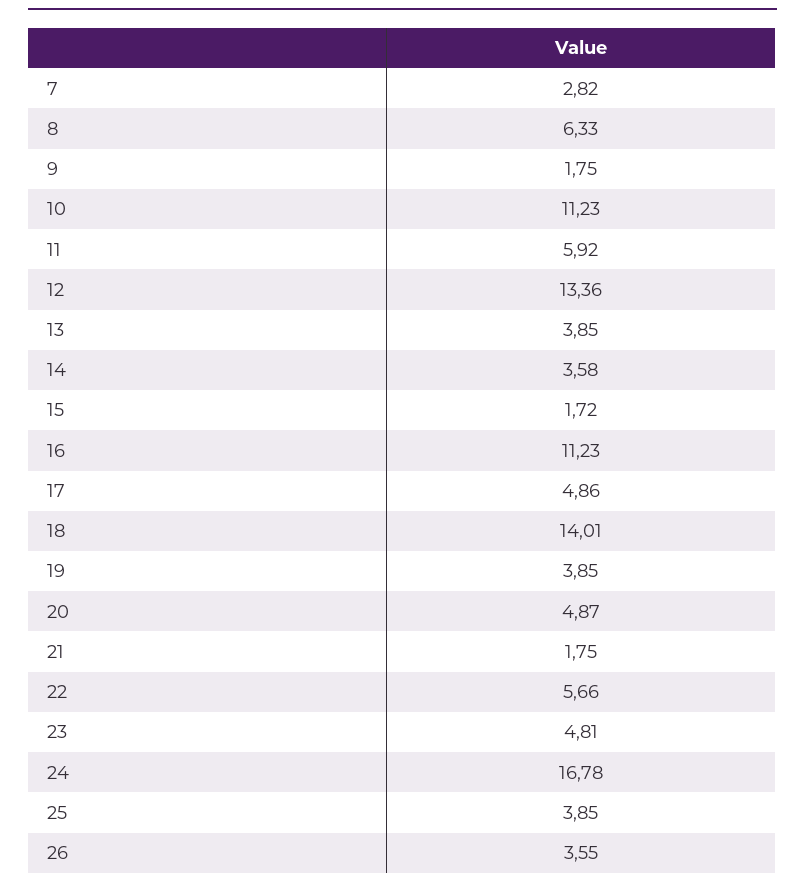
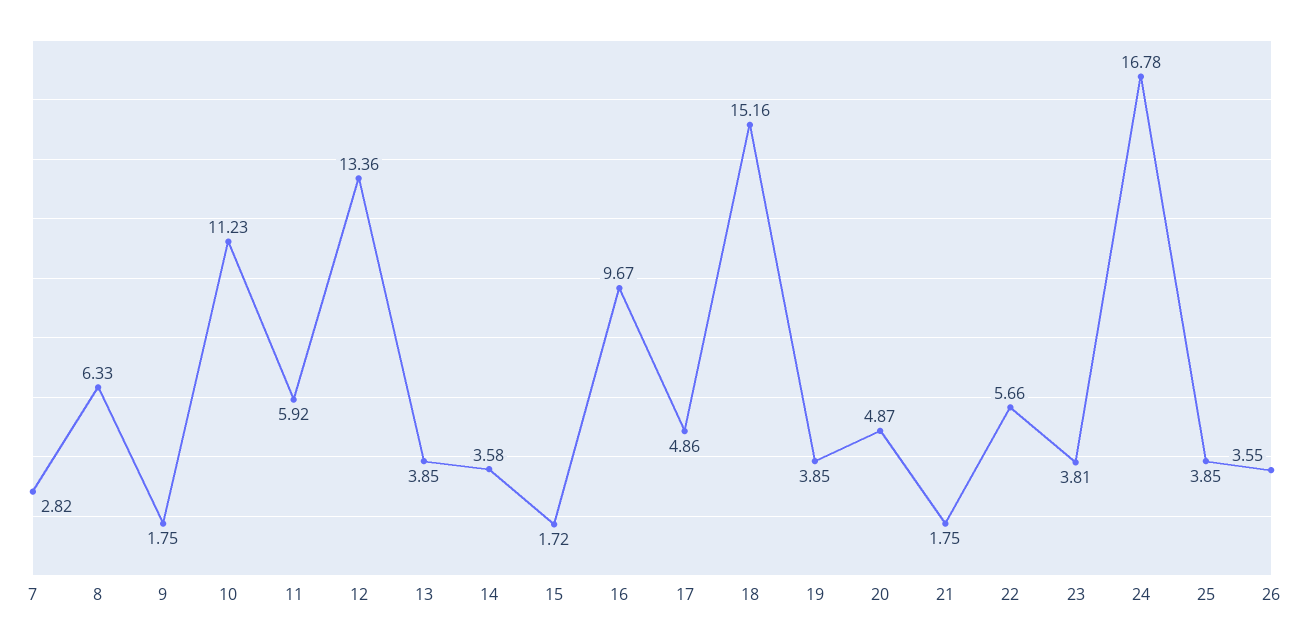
16: 11.23 -> 9.67
18: 14.01 -> 15.16
23: 4.81 -> 3.81

